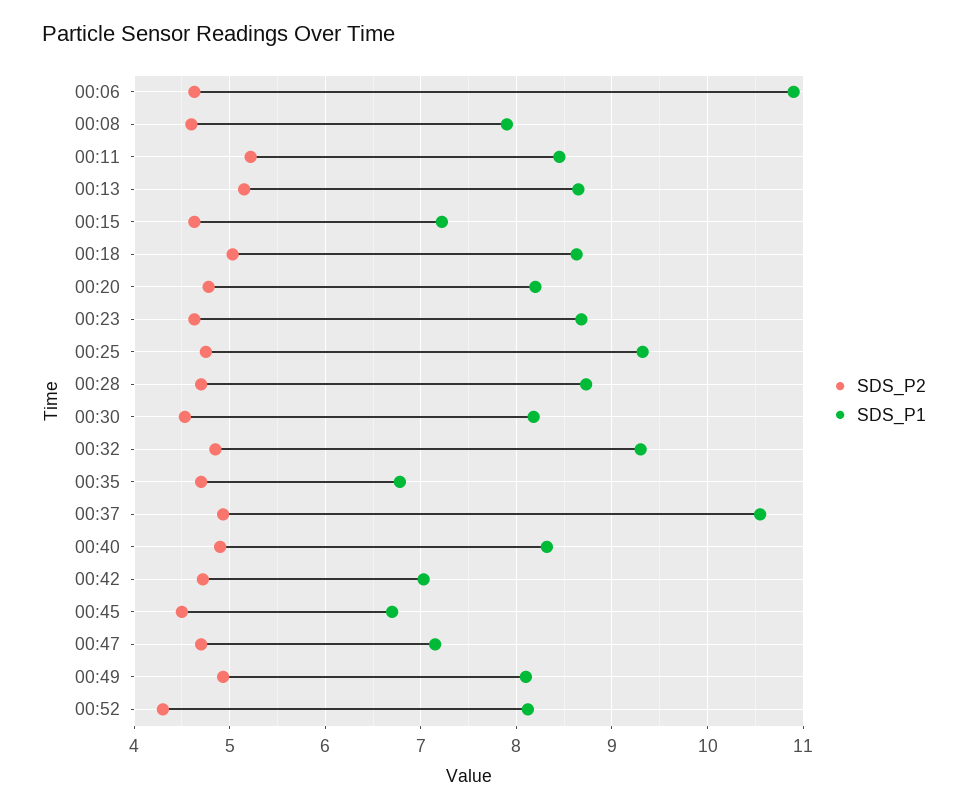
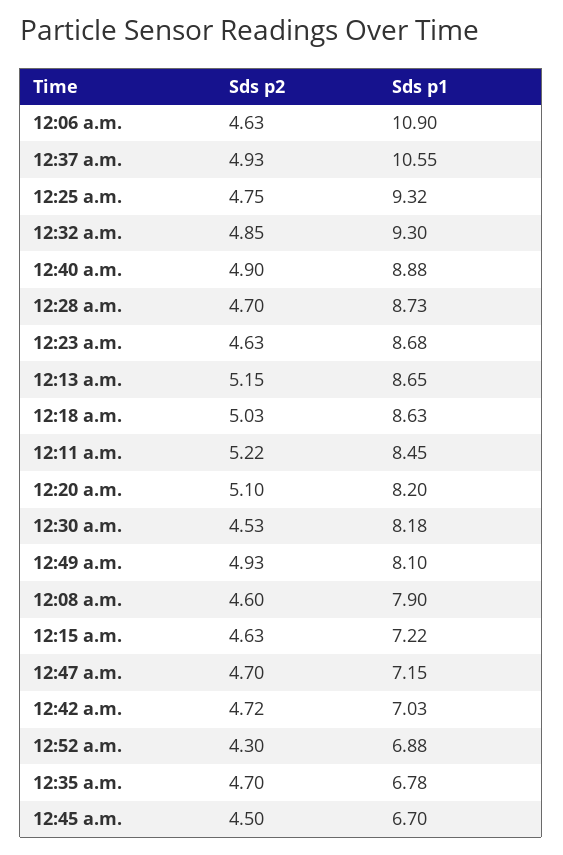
SDS_P2, 00:20: 4.8 -> 5.1
SDS_P1, 00:40: 8.3 -> 8.88
SDS_P1, 00:52: 8.1 -> 6.88

